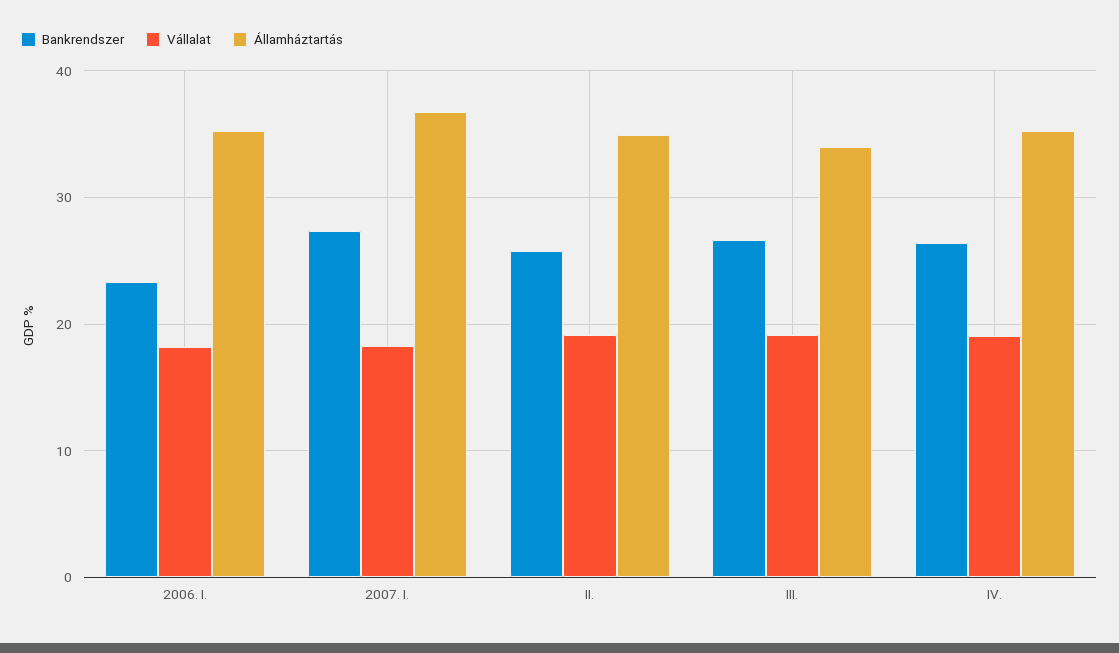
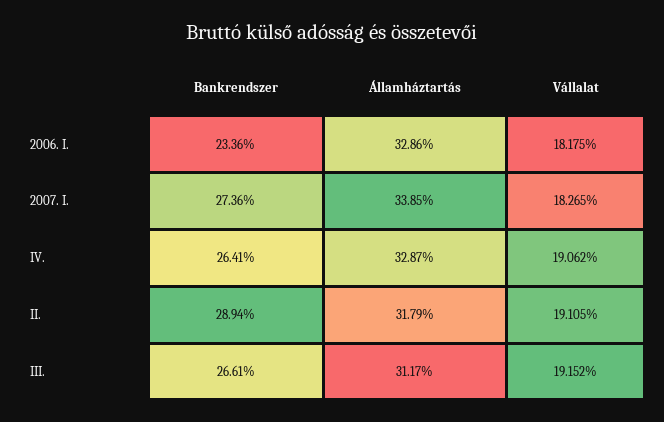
Államháztartás, 2006. I.: 35 -> 32.86
Államháztartás, 2007. I.: 37 -> 33.85
Bankrendszer, II.: 26 -> 28.94
Államháztartás, II.: 35 -> 31.79
Államháztartás, III.: 34 -> 31.17
Államháztartás, IV.: 35 -> 32.87

